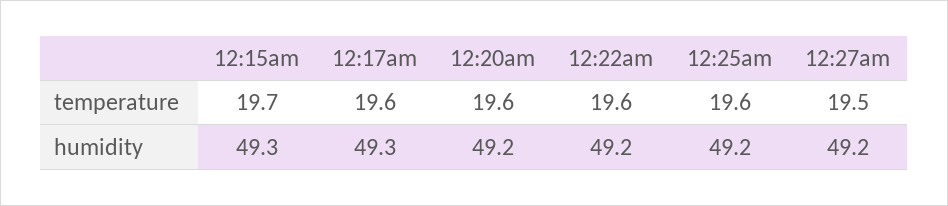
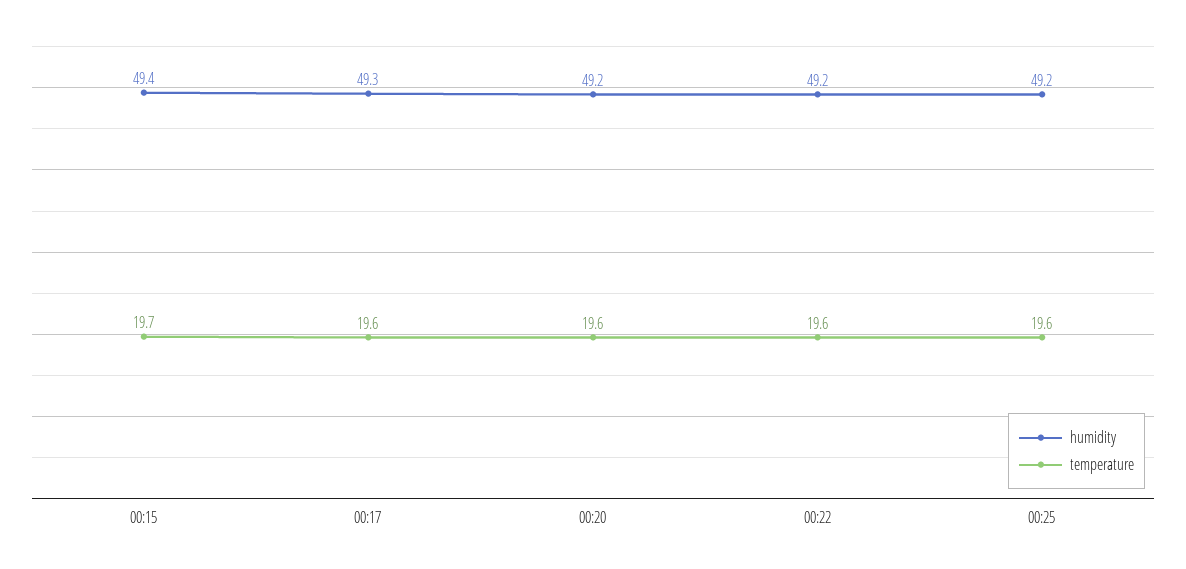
temperature, 12:27am: 19.5 -> none
humidity, 12:15am: 49.3 -> 49.4
humidity, 12:27am: 49.2 -> none

